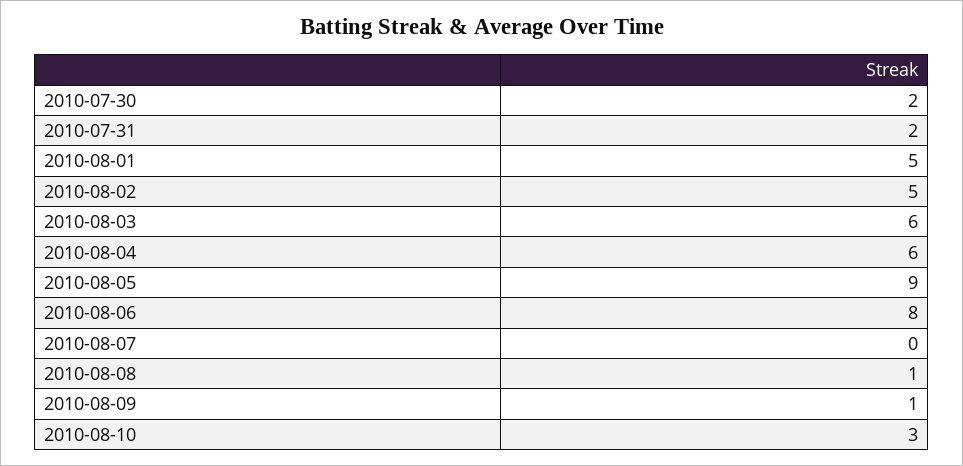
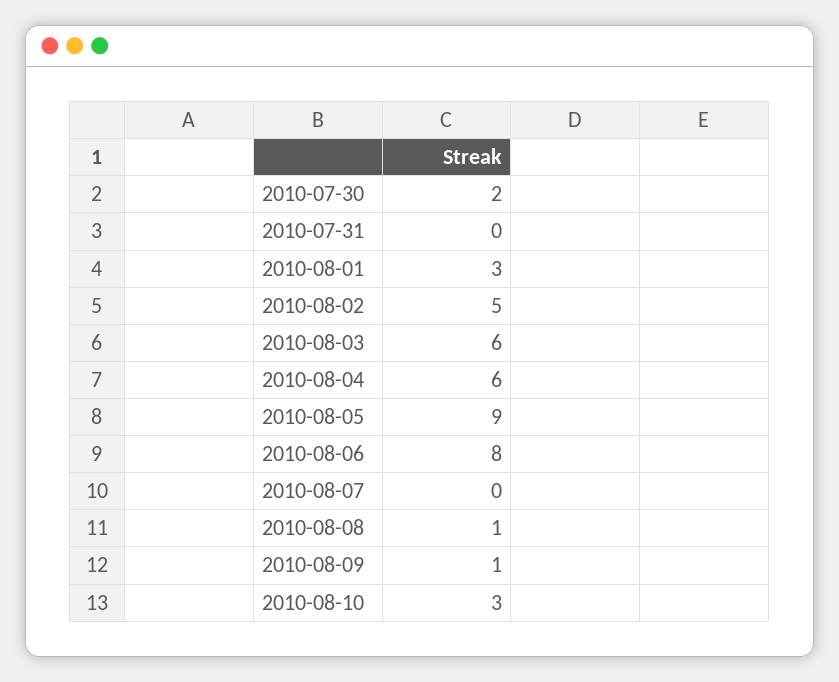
2010-07-31: 2 -> 0
2010-08-01: 5 -> 3

